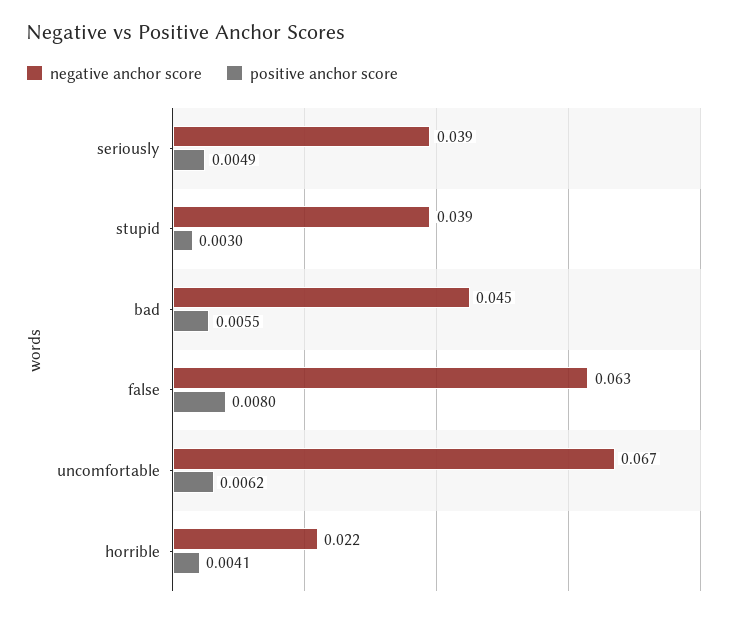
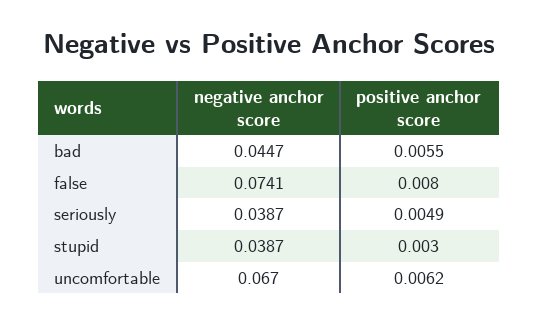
negative anchor score, false: 0.063 -> 0.0741
negative anchor score, horrible: 0.022 -> none
positive anchor score, horrible: 0.0041 -> none

